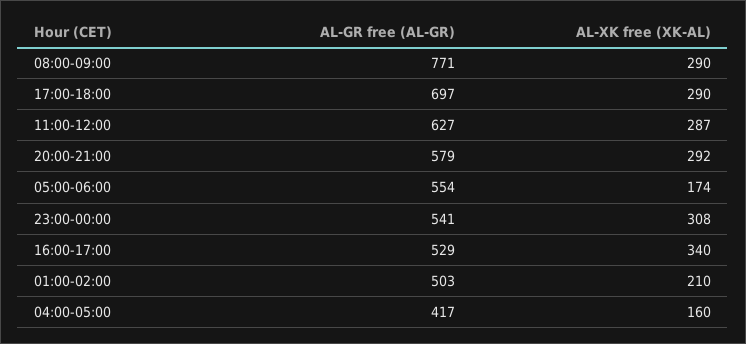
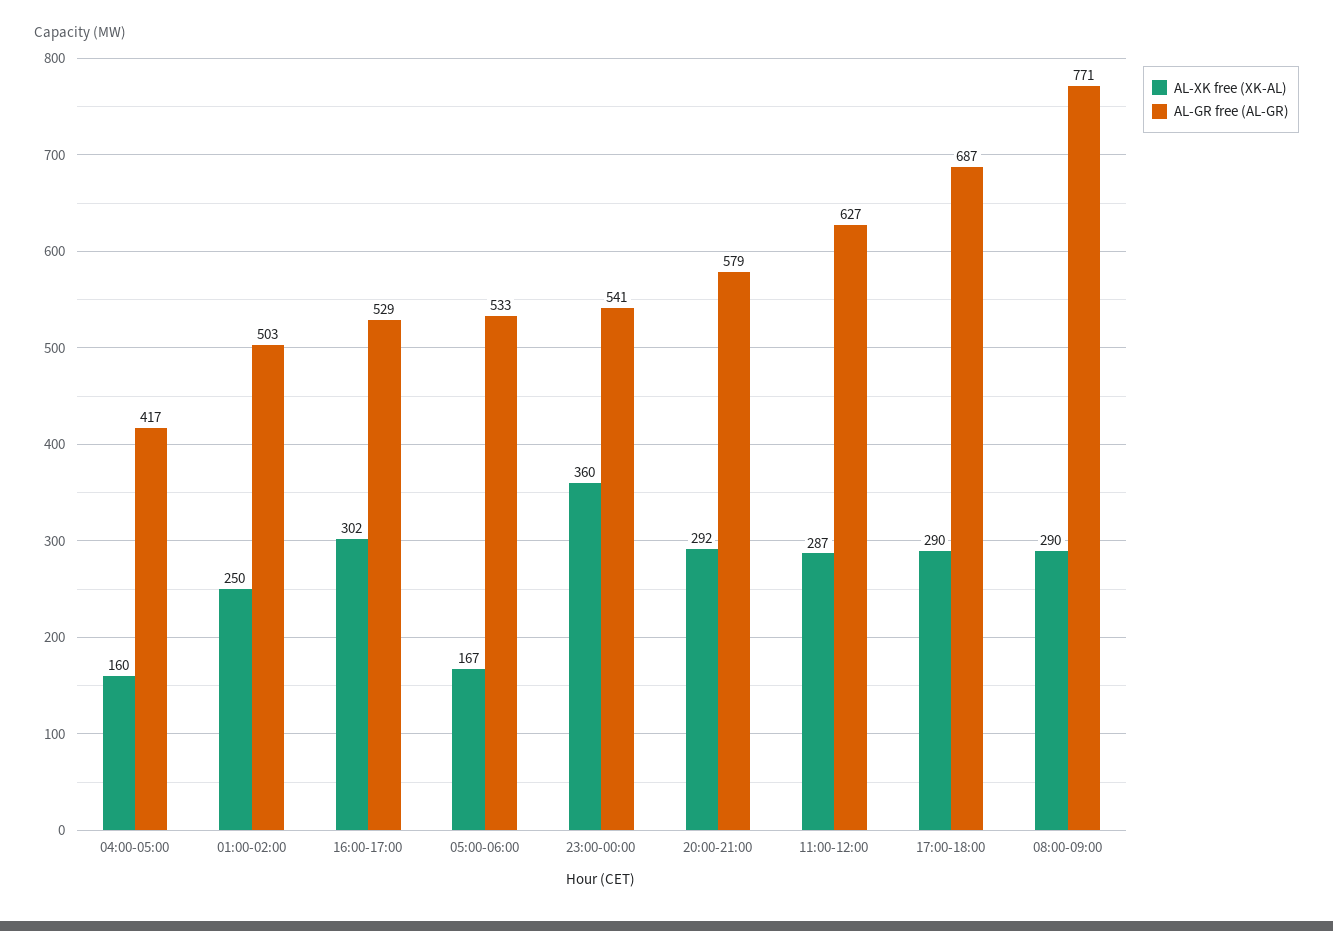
AL-GR free (AL-GR), 17:00-18:00: 697 -> 687
AL-GR free (AL-GR), 05:00-06:00: 554 -> 533
AL-XK free (XK-AL), 05:00-06:00: 174 -> 167
AL-XK free (XK-AL), 23:00-00:00: 308 -> 360
AL-XK free (XK-AL), 16:00-17:00: 340 -> 302
AL-XK free (XK-AL), 01:00-02:00: 210 -> 250

